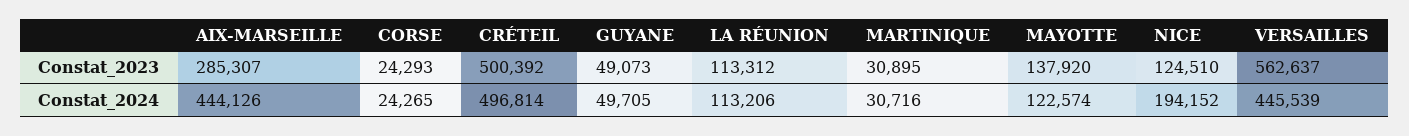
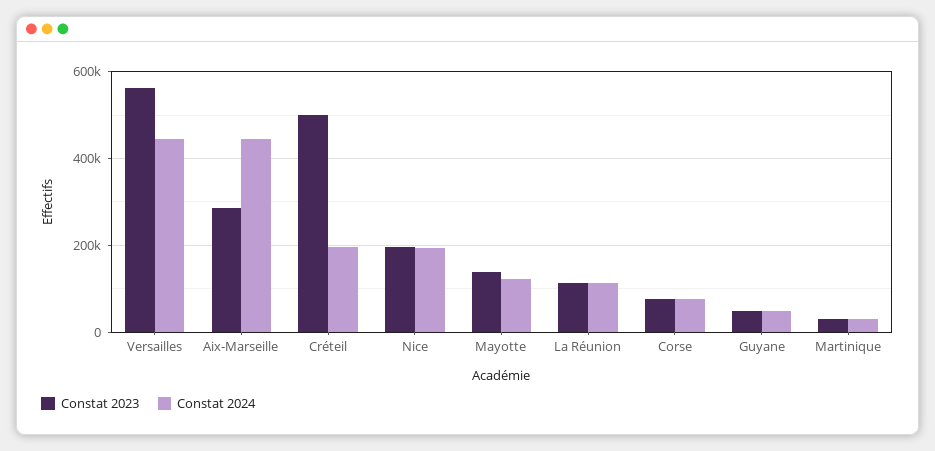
Constat_2023, CORSE: 24293 -> 80000
Constat_2023, NICE: 124510 -> 200000
Constat_2024, CORSE: 24265 -> 80000
Constat_2024, CRÉTEIL: 496814 -> 200000

